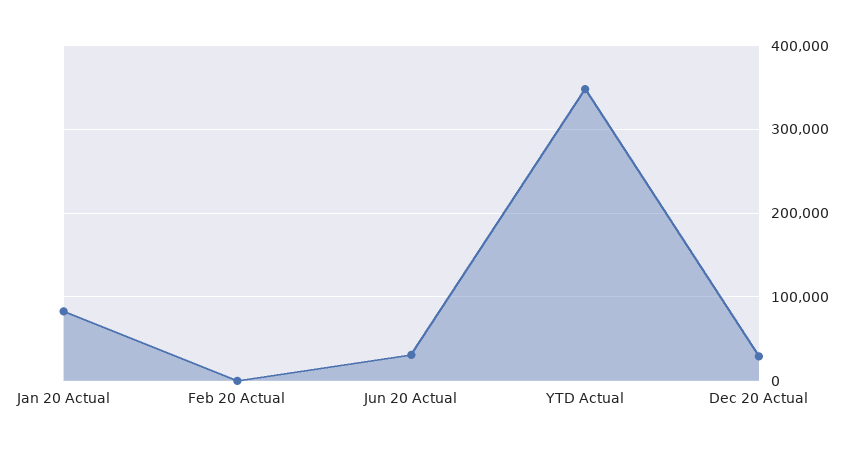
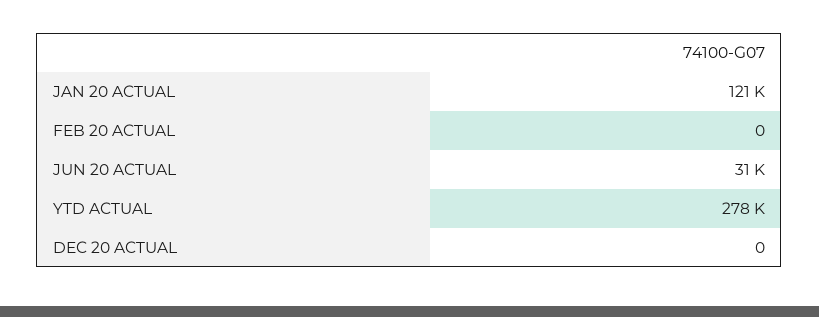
Jan 20 Actual: 80000 -> 121000
YTD Actual: 350000 -> 278000
Dec 20 Actual: 30000 -> 0

